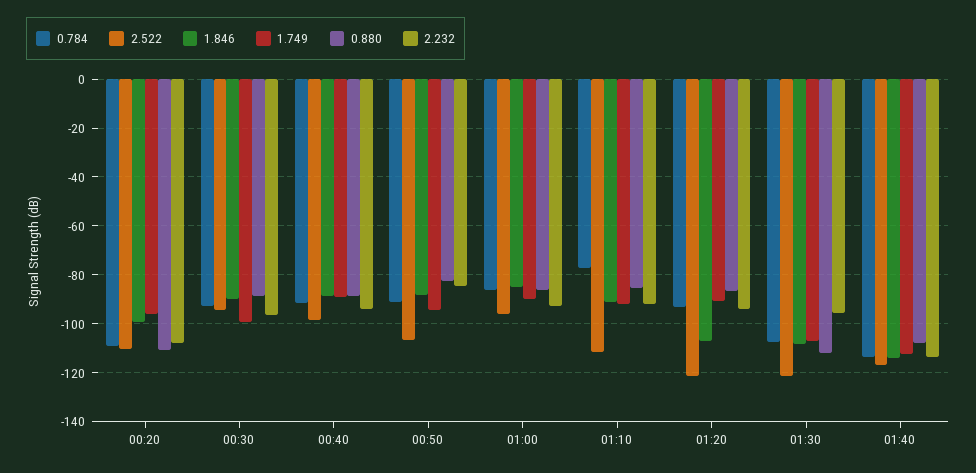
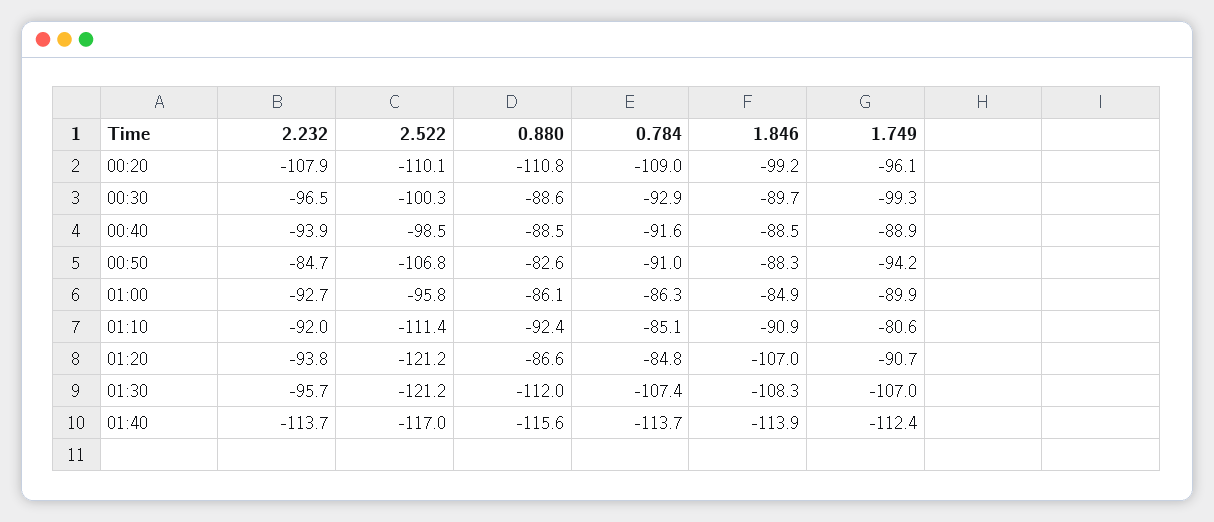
2.522, 00:30: -95 -> -100.3
0.784, 01:10: -77.5 -> -85.1
1.749, 01:10: -92.5 -> -80.6
0.880, 01:10: -85 -> -92.4
0.784, 01:20: -92.5 -> -84.8
0.880, 01:40: -107.5 -> -115.6

